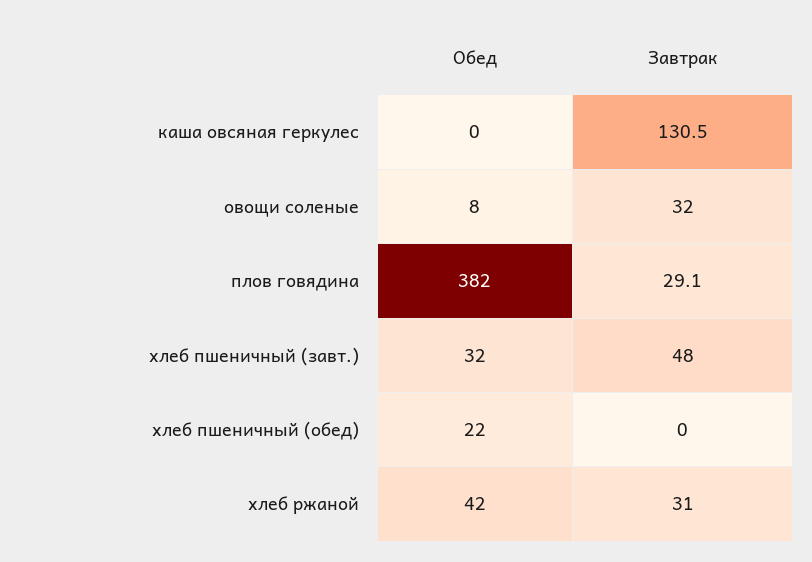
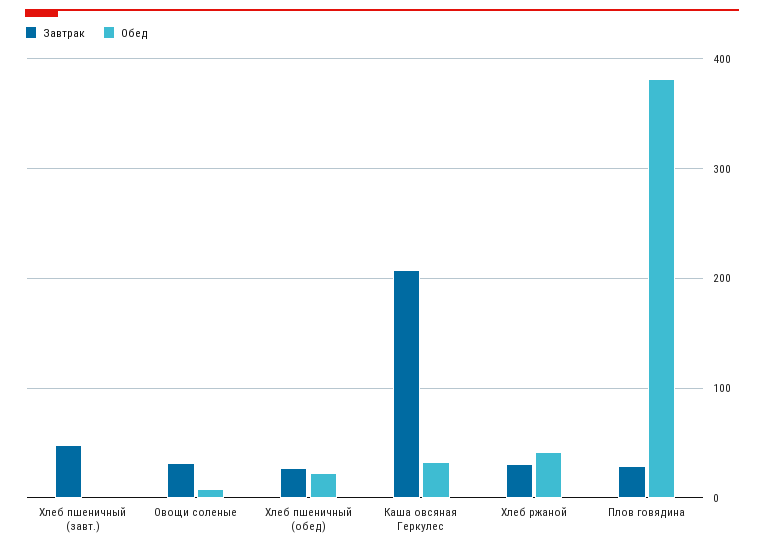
Обед, каша овсяная геркулес: 0 -> 30
Завтрак, каша овсяная геркулес: 130.5 -> 210
Обед, хлеб пшеничный (завт.): 32 -> 0
Завтрак, хлеб пшеничный (обед): 0 -> 30

